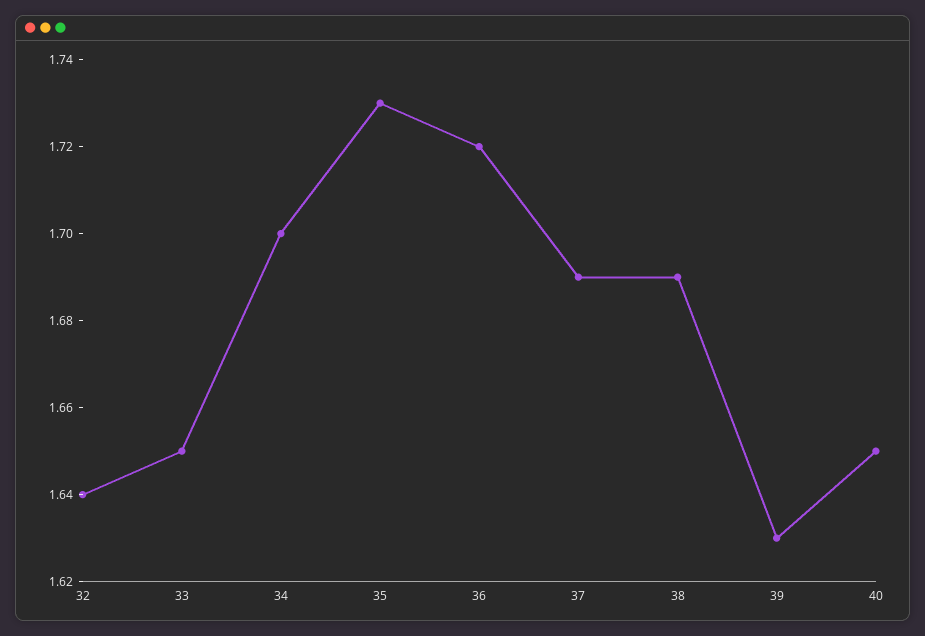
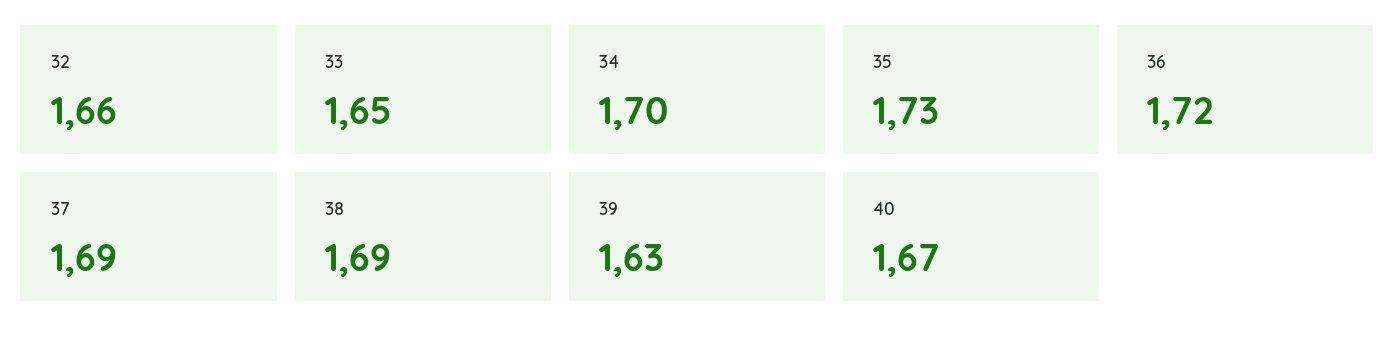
32: 1.64 -> 1.66
40: 1.65 -> 1.67

